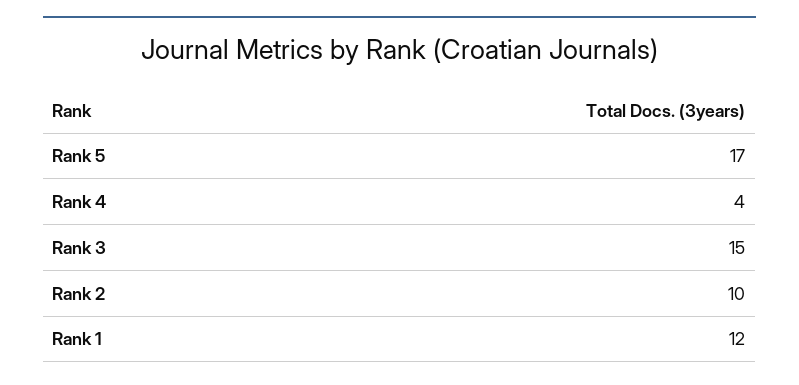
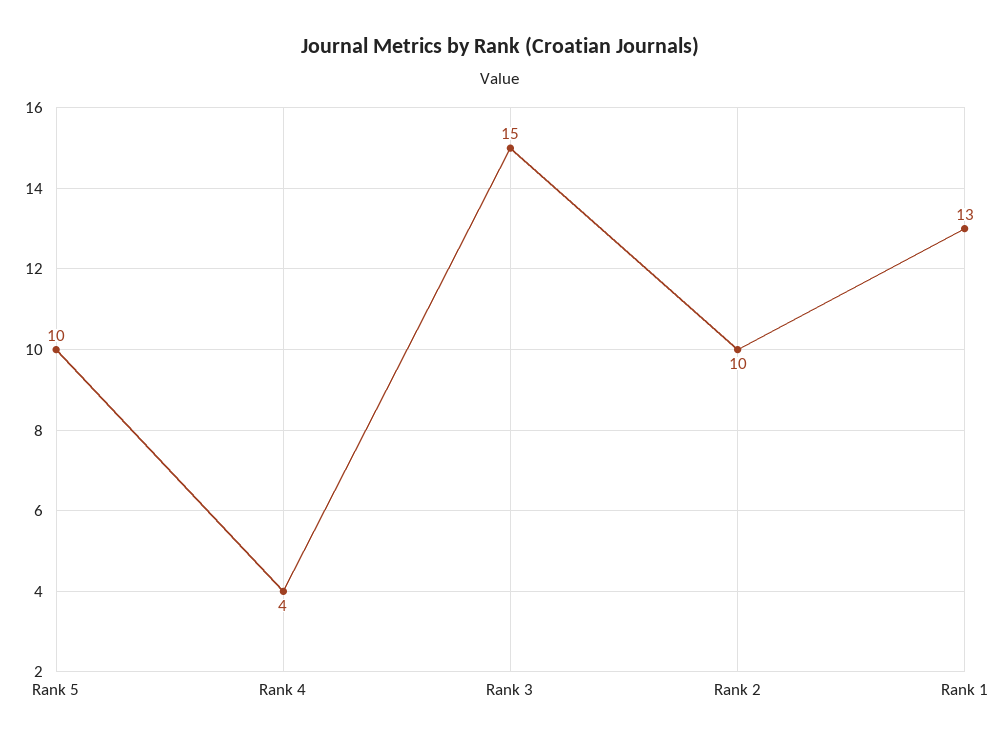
Rank 5: 17 -> 10
Rank 1: 12 -> 13

